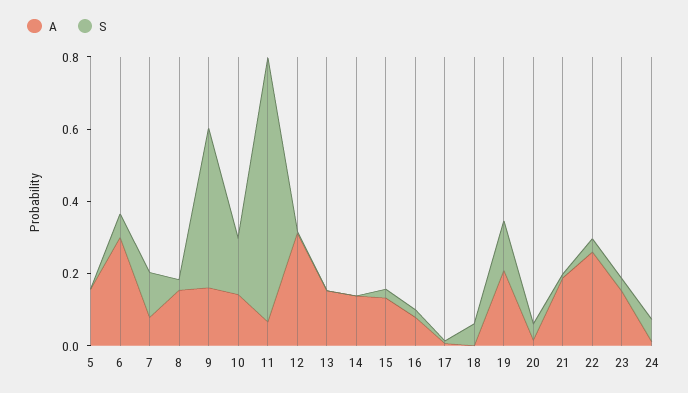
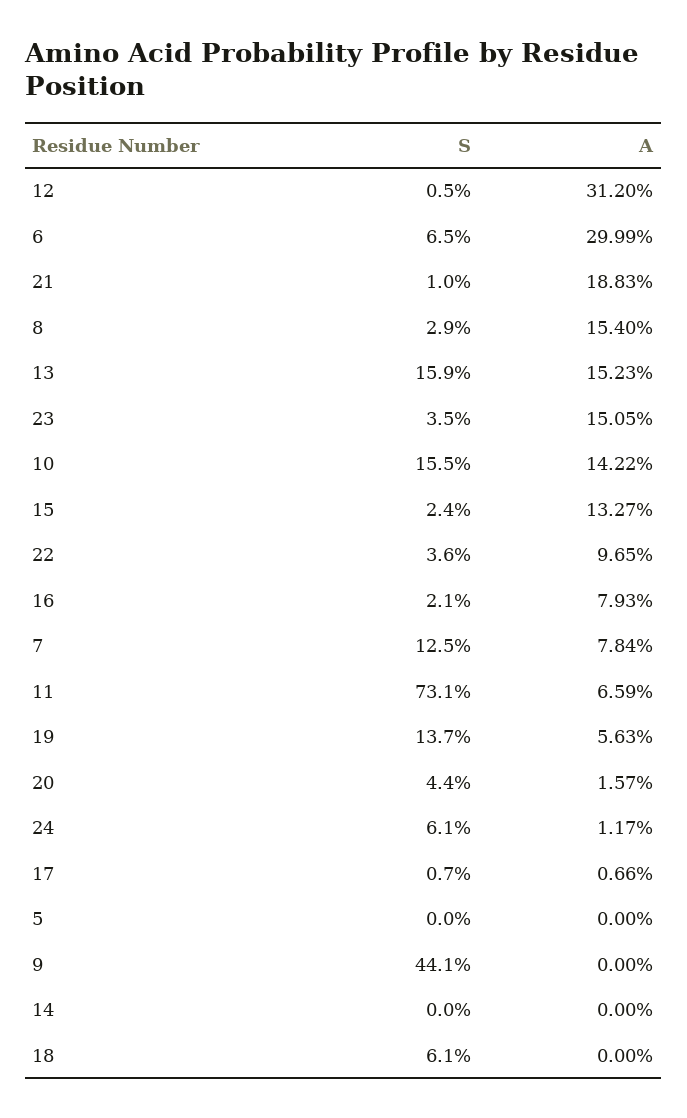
A, 5: 0.15 -> 0
A, 9: 0.15 -> 0
S, 13: 0 -> 0.159
A, 14: 0.15 -> 0
A, 19: 0.2 -> 0.0563
A, 22: 0.25 -> 0.0965

